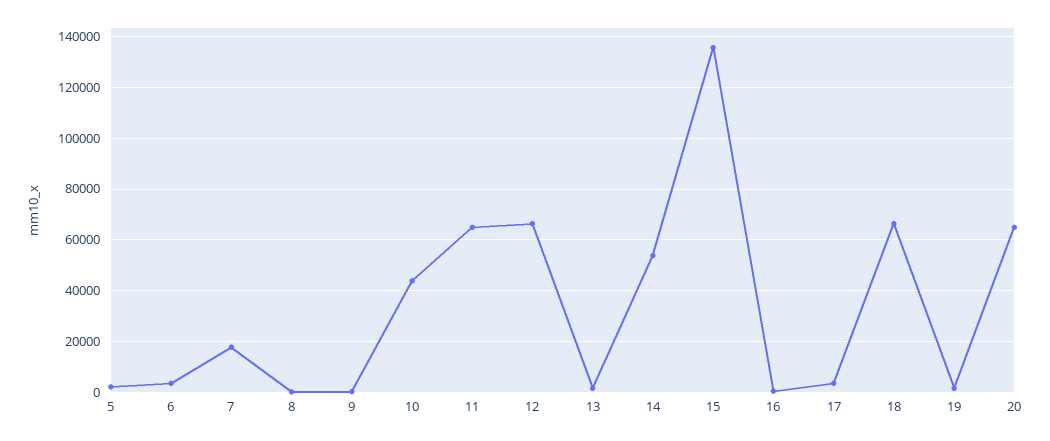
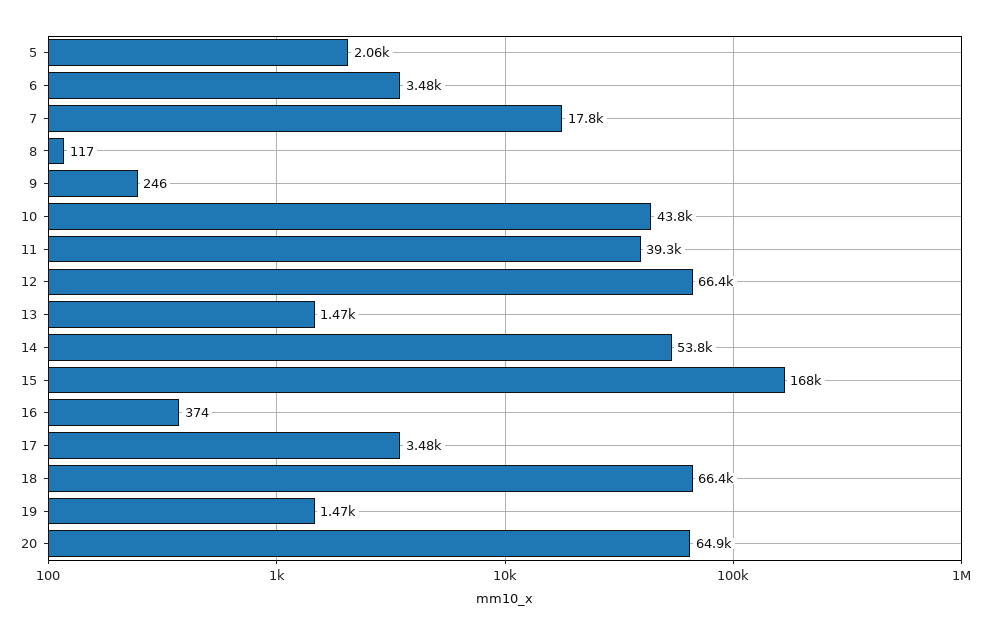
11: 65000 -> 39300
15: 135000 -> 168000

